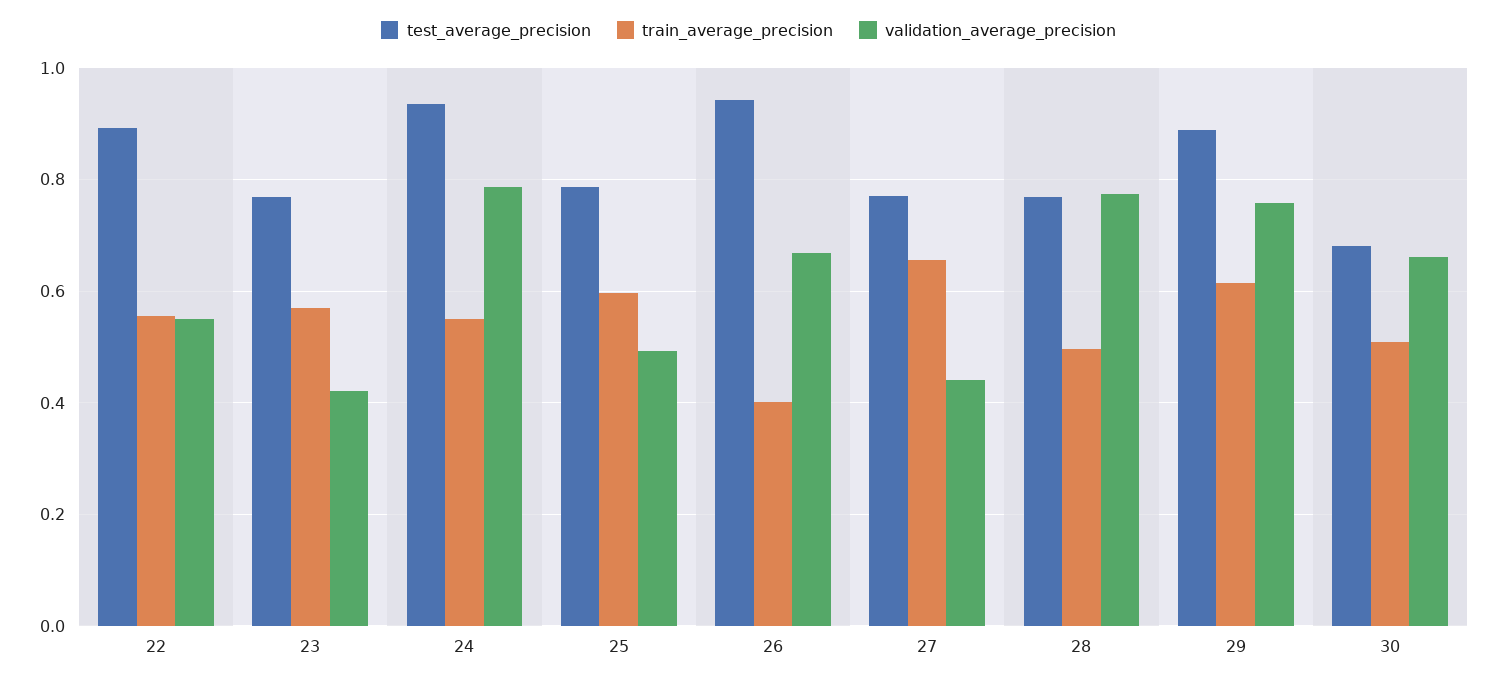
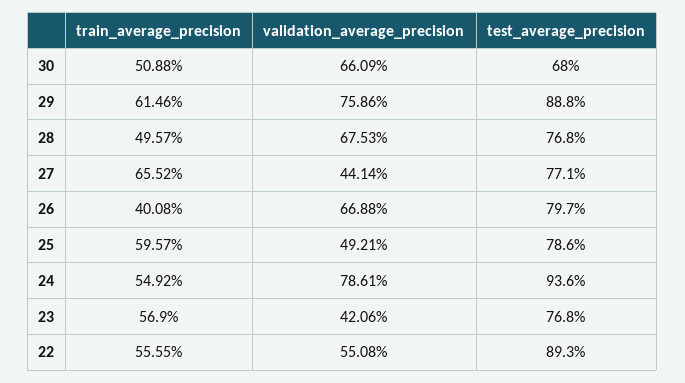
test_average_precision, 26: 0.94 -> 0.797
validation_average_precision, 28: 0.78 -> 0.6753

